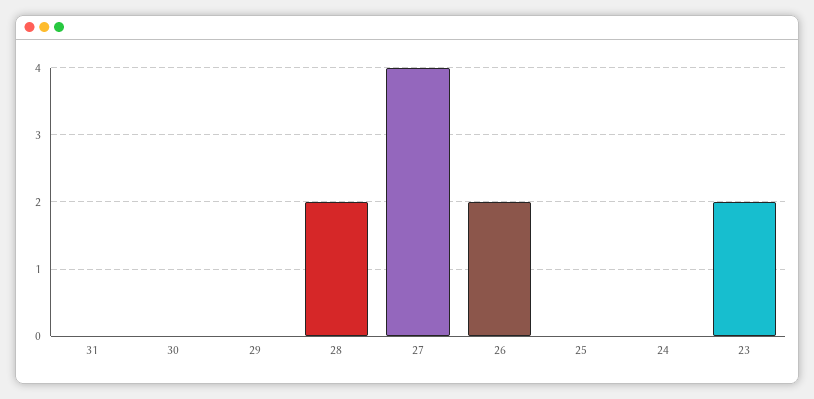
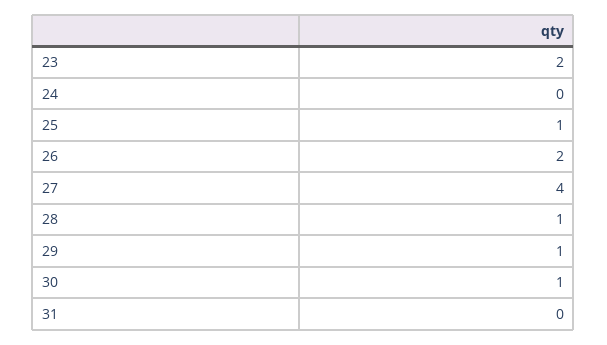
30: 0 -> 1
29: 0 -> 1
28: 2 -> 1
25: 0 -> 1

